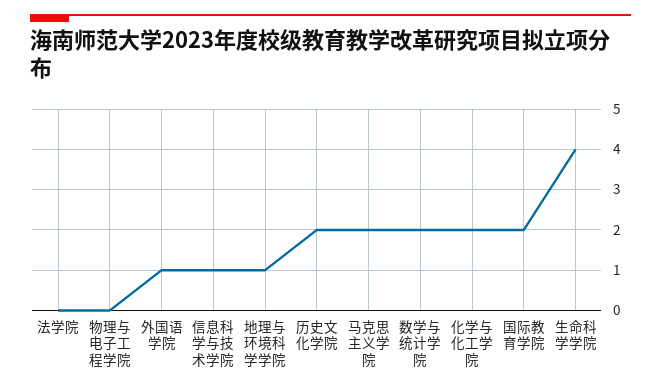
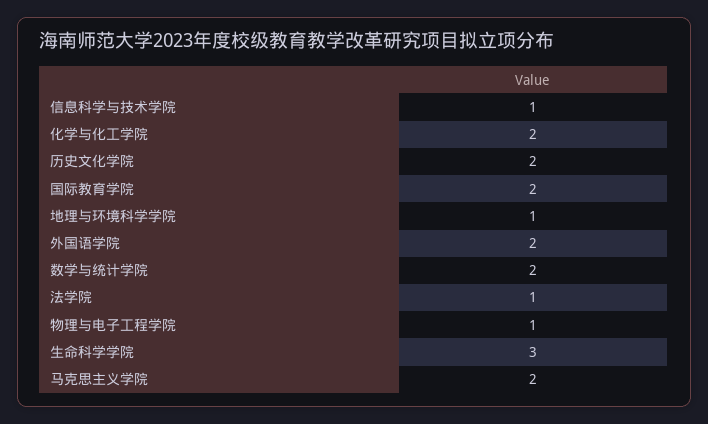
法学院: 0 -> 1
物理与电子工程学院: 0 -> 1
外国语学院: 1 -> 2
生命科学学院: 4 -> 3

